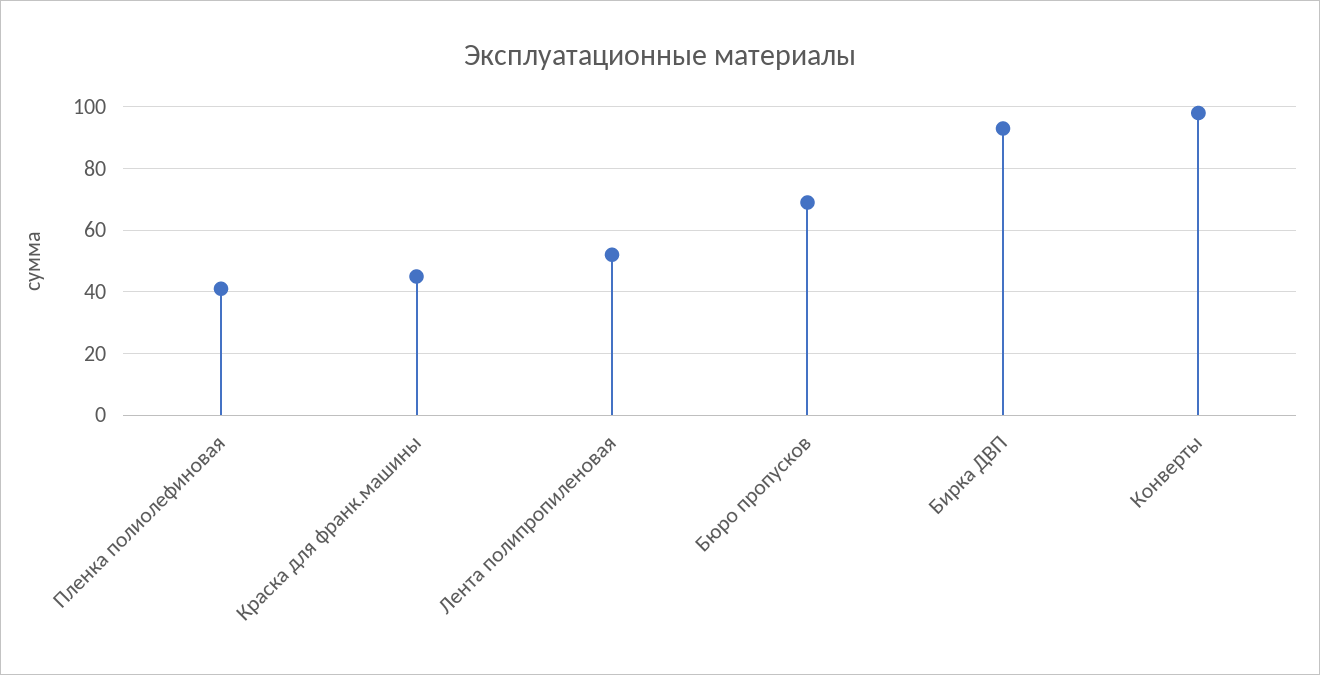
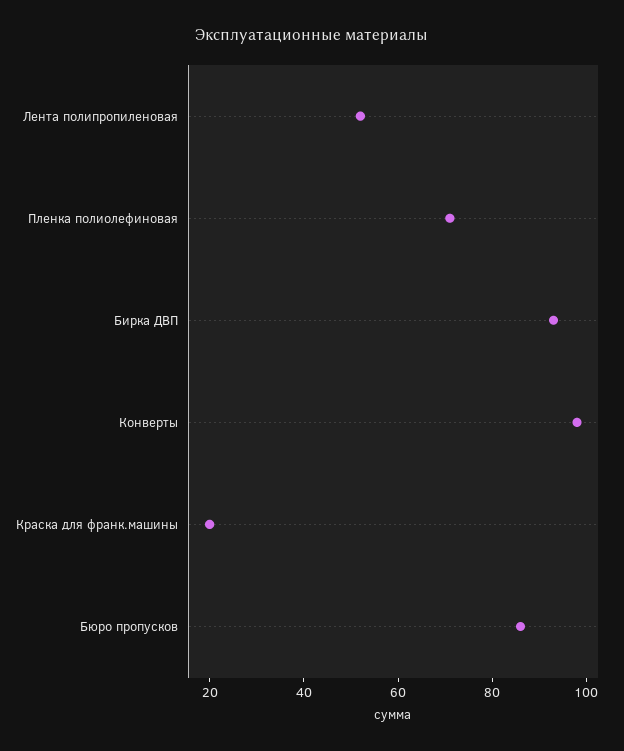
Пленка полиолефиновая: 40 -> 70
Краска для франк.машины: 45 -> 20
Бюро пропусков: 70 -> 85

